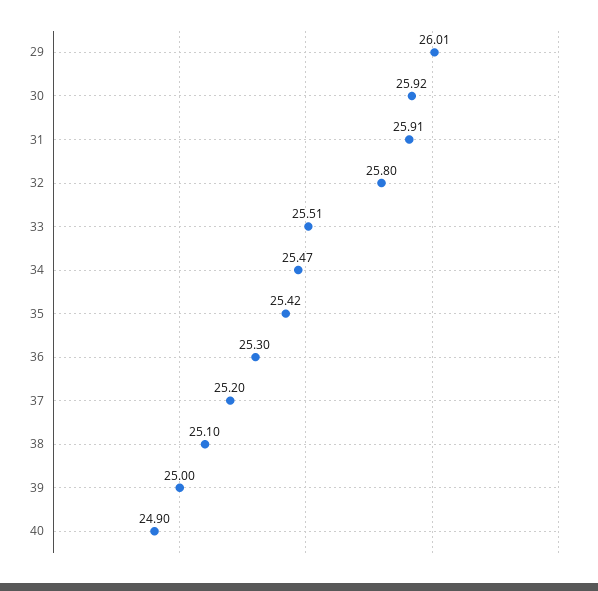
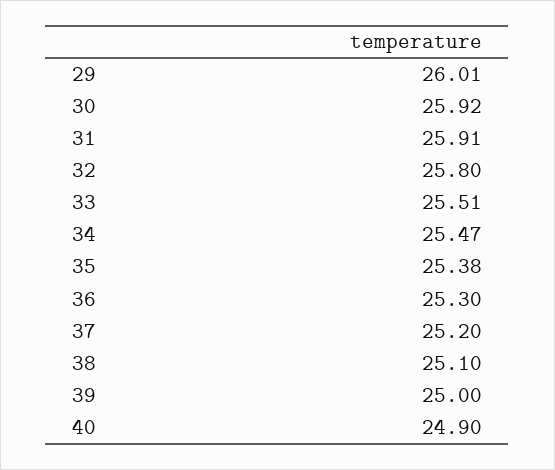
35: 25.42 -> 25.38

